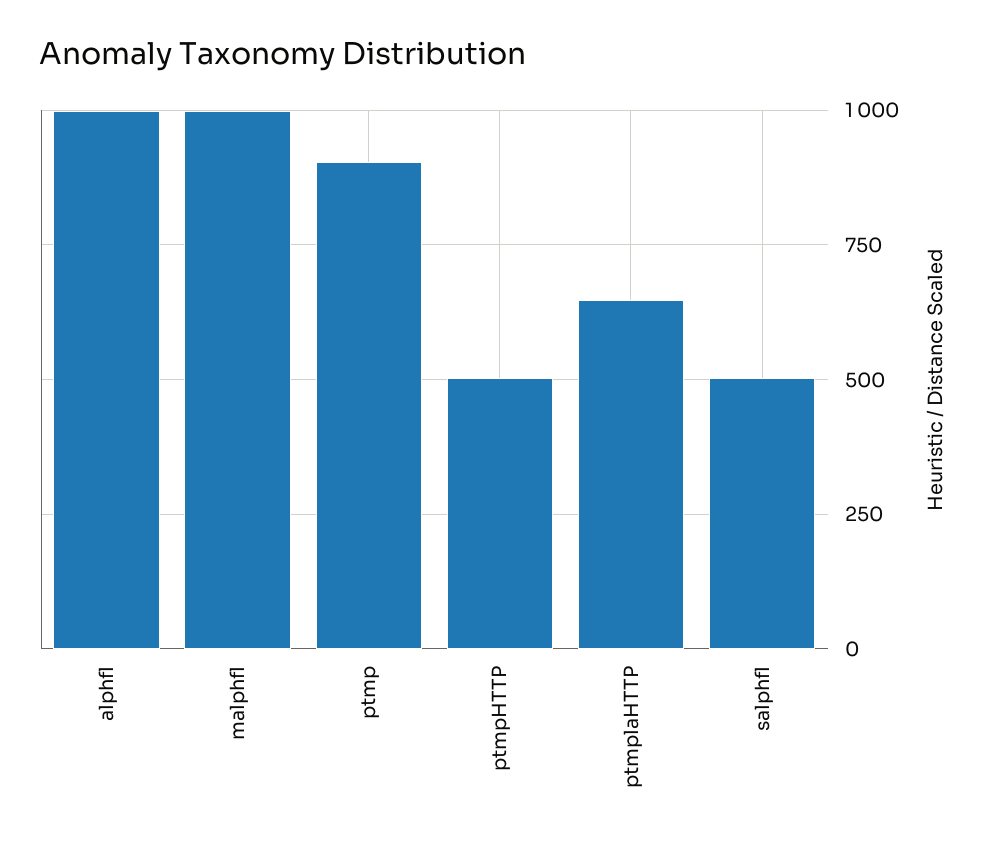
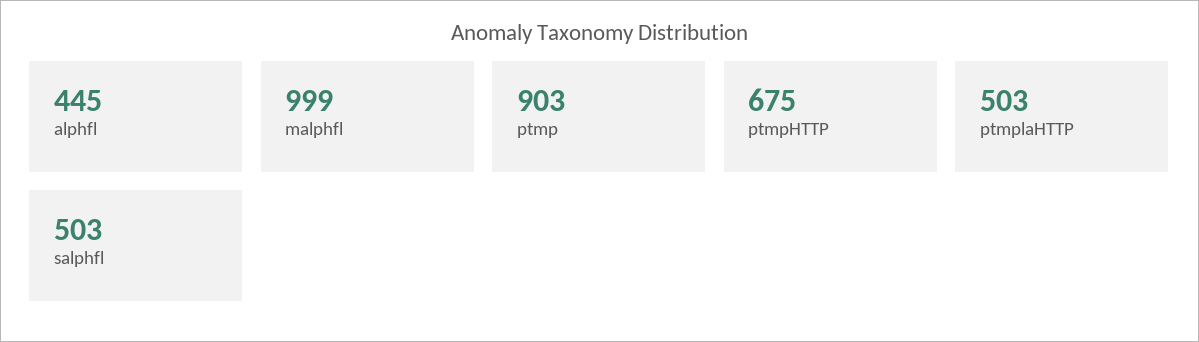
alphfl: 1000 -> 445
ptmpHTTP: 500 -> 675
ptmplaHTTP: 650 -> 503

